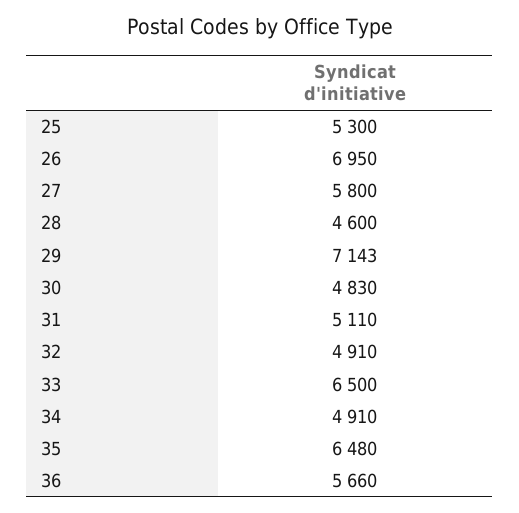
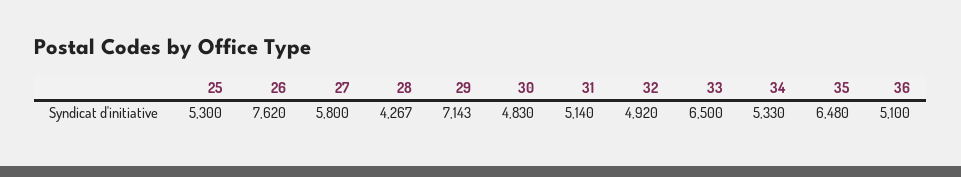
26: 6950 -> 7620
28: 4600 -> 4267
31: 5110 -> 5140
32: 4910 -> 4920
34: 4910 -> 5330
36: 5660 -> 5100

